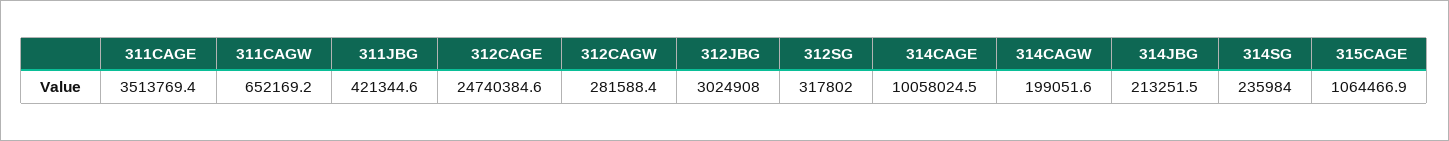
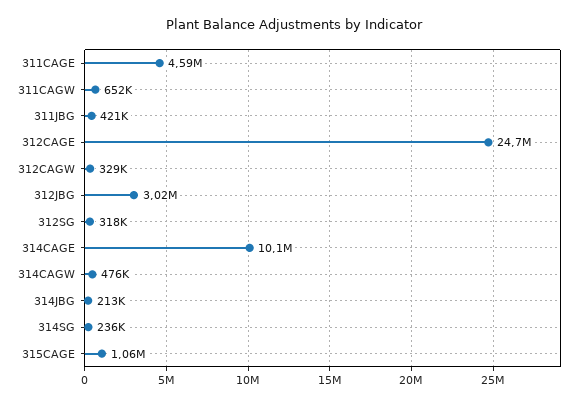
311CAGE: 3513769.4 -> 4590000
312CAGW: 281588.4 -> 329000
314CAGW: 199051.6 -> 476000

